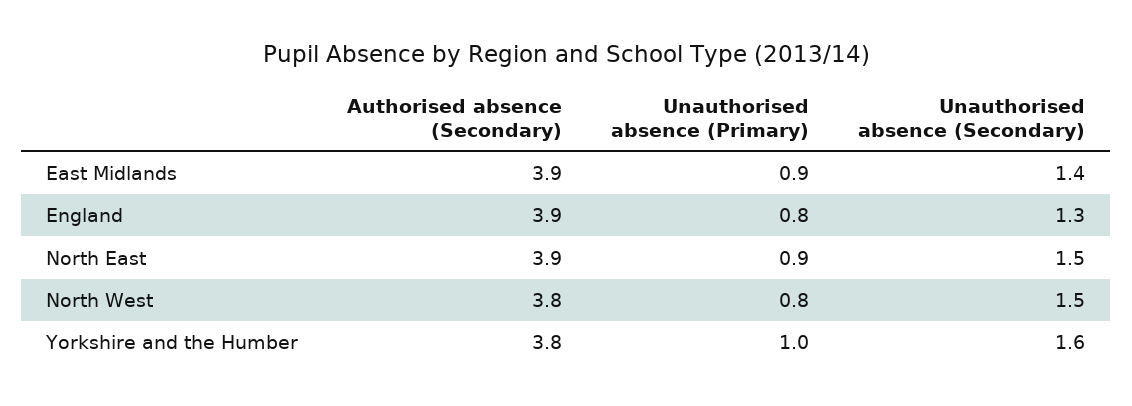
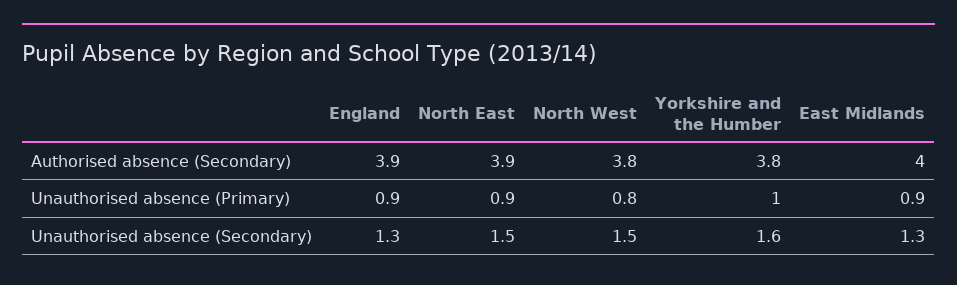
Authorised absence (Secondary), East Midlands: 3.9 -> 4
Unauthorised absence (Secondary), East Midlands: 1.4 -> 1.3
Unauthorised absence (Primary), England: 0.8 -> 0.9

